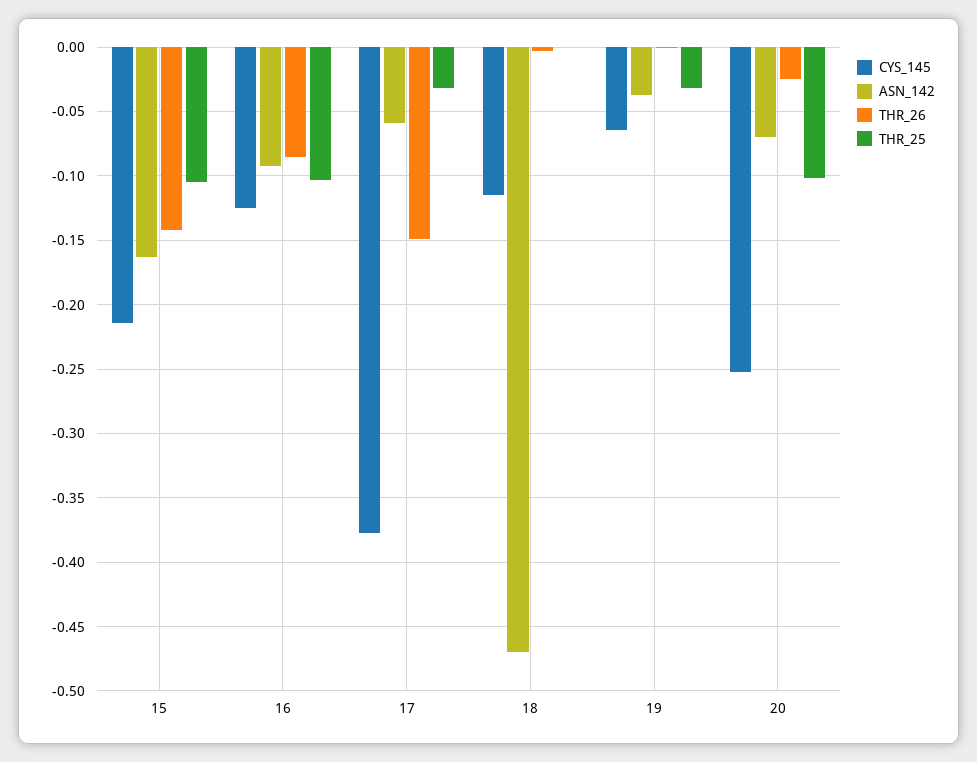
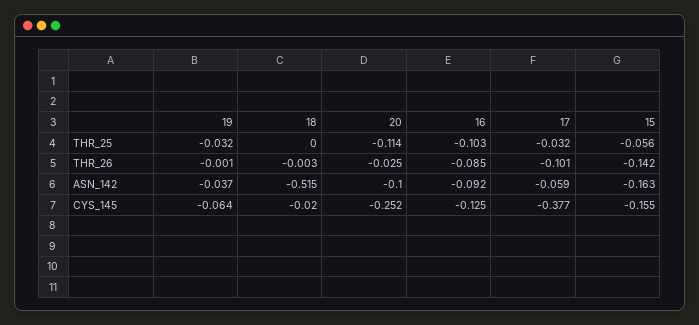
CYS_145, 15: -0.215 -> -0.155
THR_25, 15: -0.105 -> -0.056
THR_26, 17: -0.15 -> -0.101
CYS_145, 18: -0.115 -> -0.02
ASN_142, 18: -0.47 -> -0.515
ASN_142, 20: -0.07 -> -0.1
THR_25, 20: -0.1 -> -0.114

